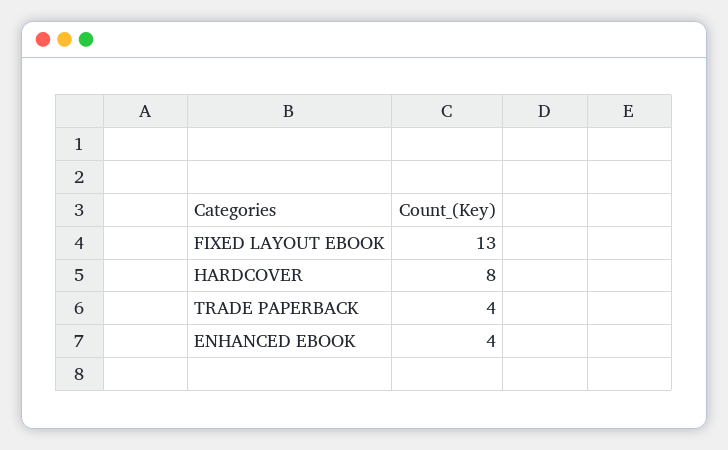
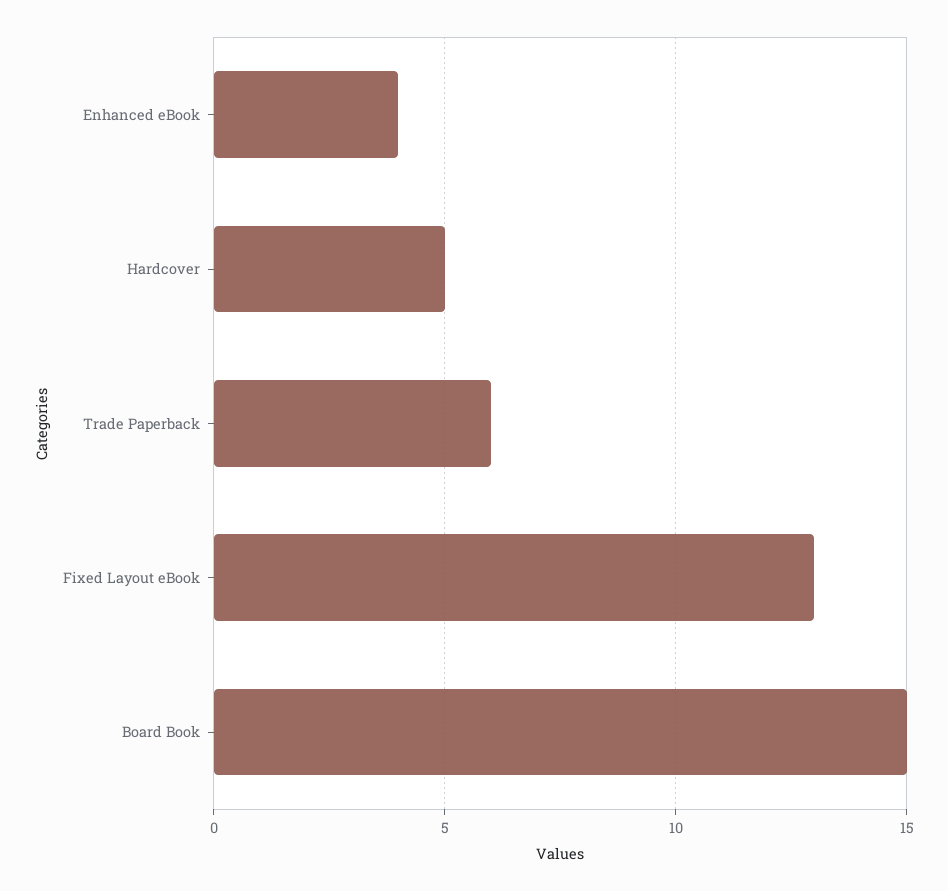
HARDCOVER: 8 -> 5
TRADE PAPERBACK: 4 -> 6
Board Book: none -> 15

